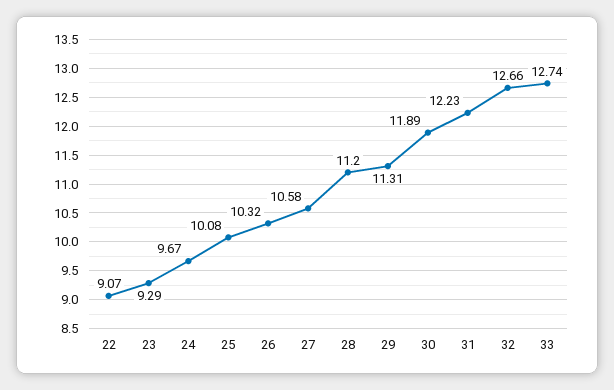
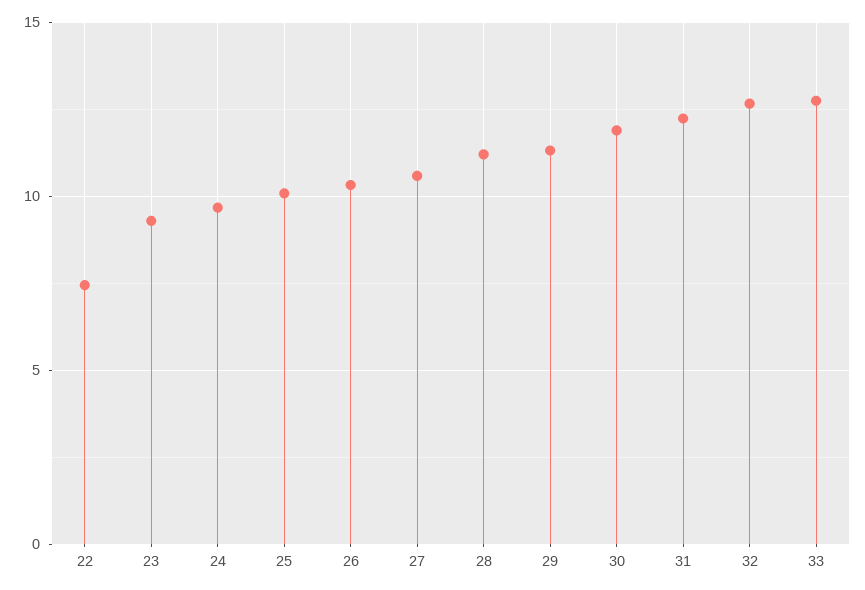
22: 9.07 -> 7.5

